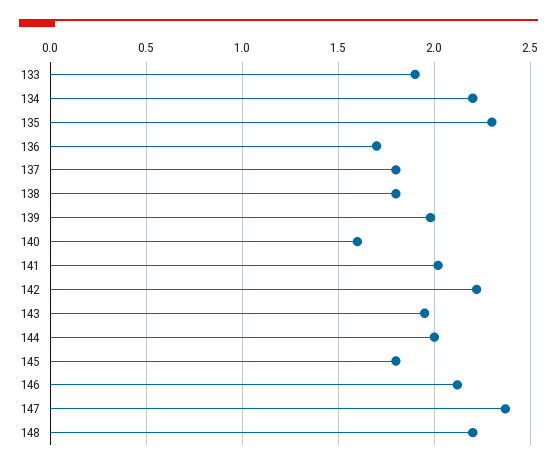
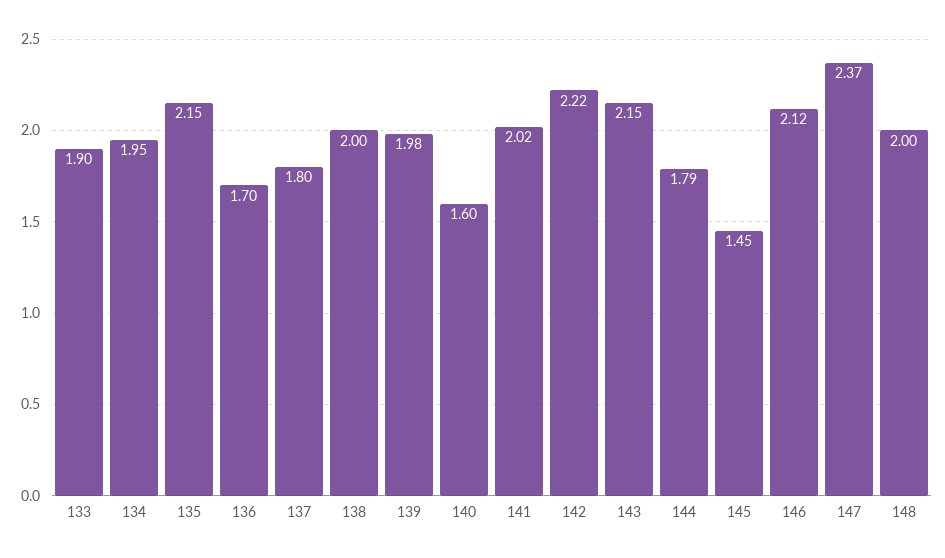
134: 2.2 -> 1.95
135: 2.3 -> 2.15
138: 1.8 -> 2
143: 1.95 -> 2.15
144: 2 -> 1.79
145: 1.8 -> 1.45
148: 2.2 -> 2

